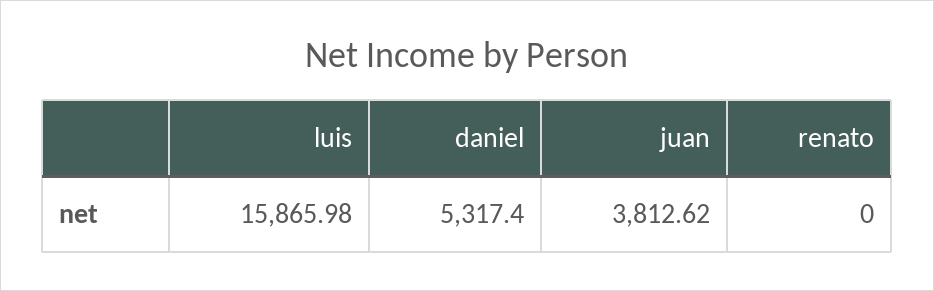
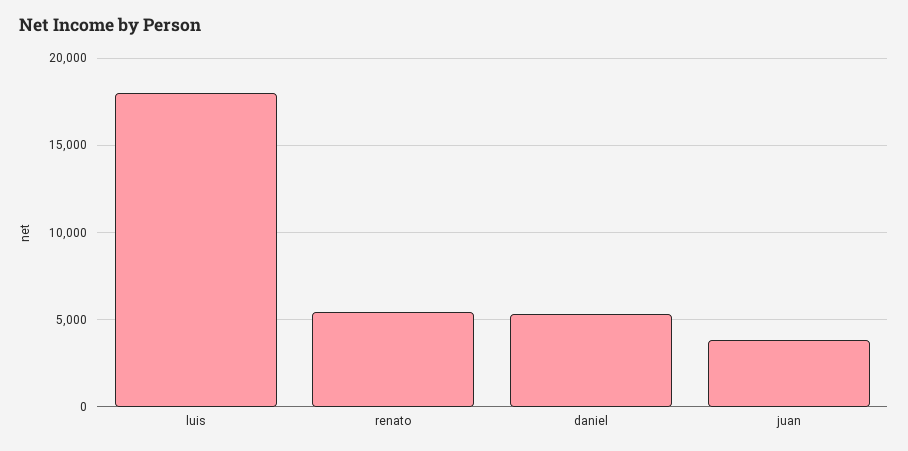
luis: 15865.98 -> 18000
renato: 0 -> 5500

